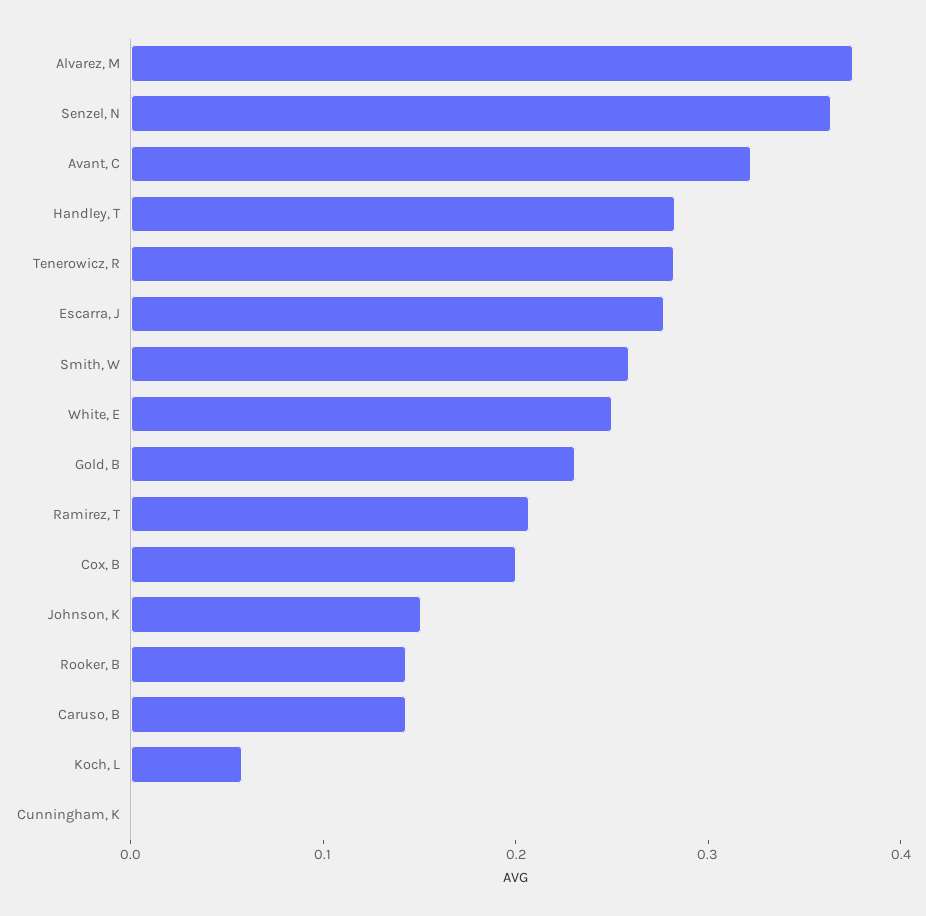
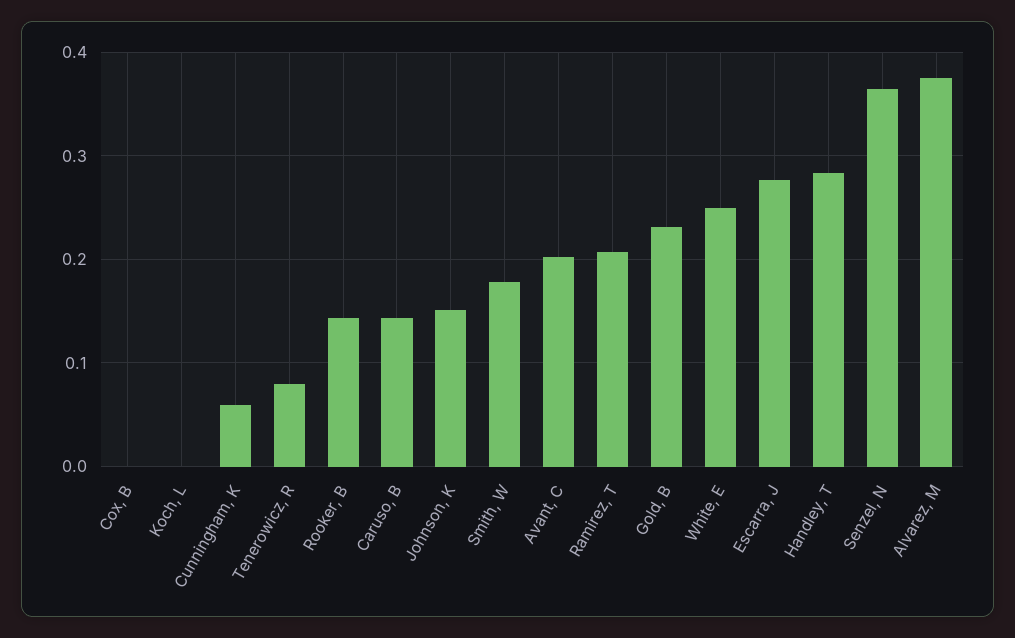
Avant, C: 0.32 -> 0.2
Tenerowicz, R: 0.28 -> 0.08
Smith, W: 0.26 -> 0.18
Cox, B: 0.2 -> 0
Koch, L: 0.06 -> 0
Cunningham, K: 0 -> 0.06

